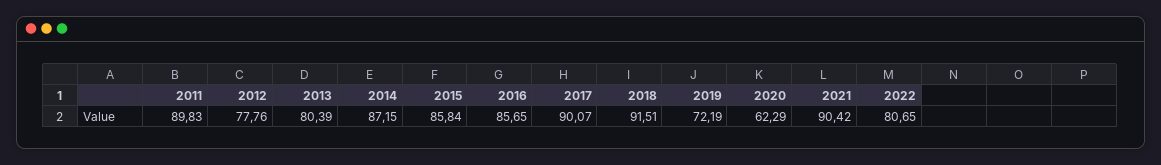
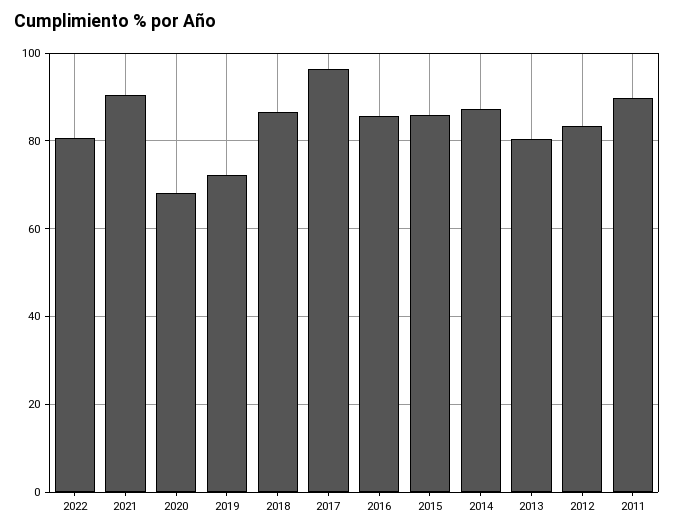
2012: 77.76 -> 84
2017: 90.07 -> 96
2018: 91.51 -> 86
2020: 62.29 -> 68

